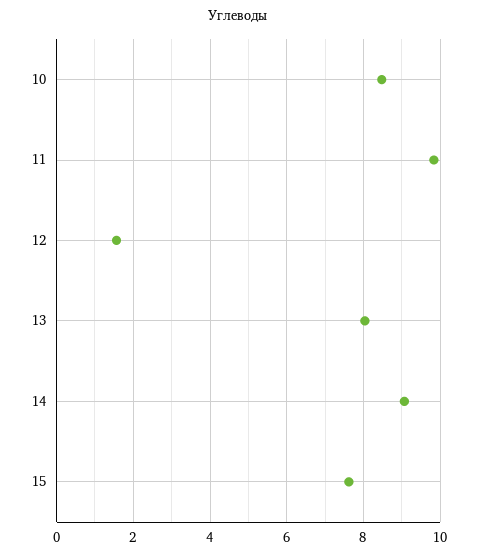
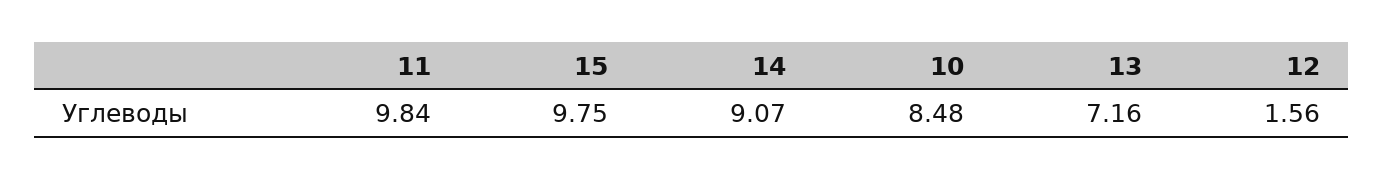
13: 8 -> 7.16
15: 7.6 -> 9.75

